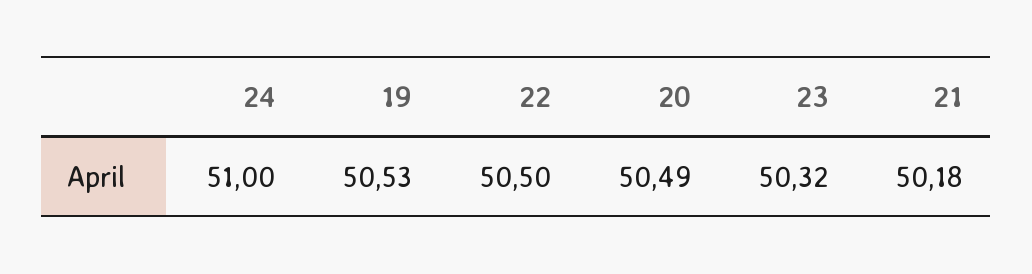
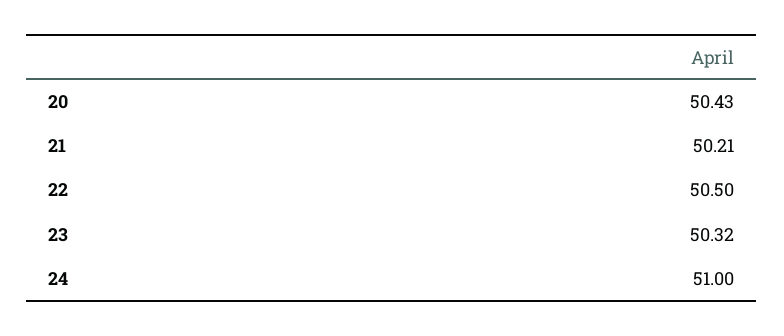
19: 50.53 -> none
20: 50.49 -> 50.43
21: 50.18 -> 50.21

